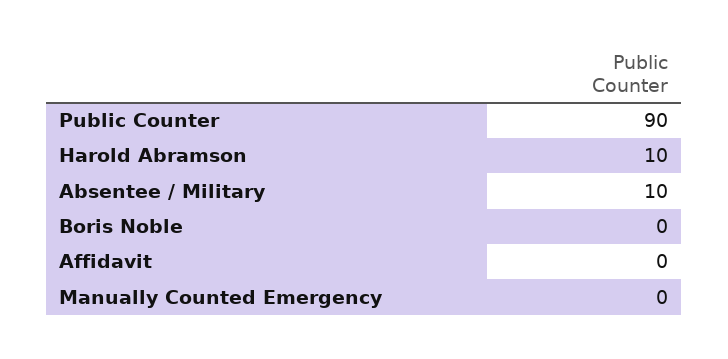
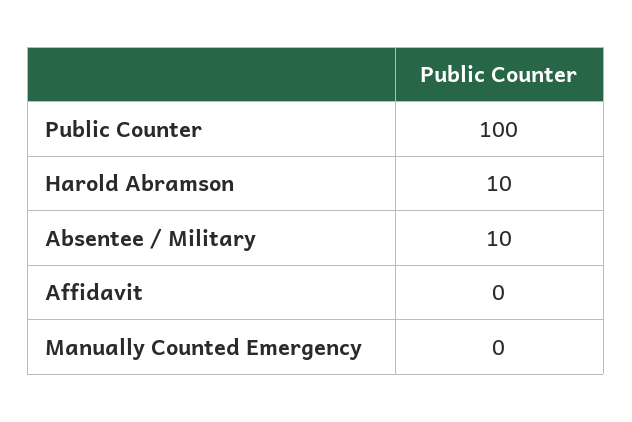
Public Counter: 90 -> 100
Boris Noble: 0 -> none

